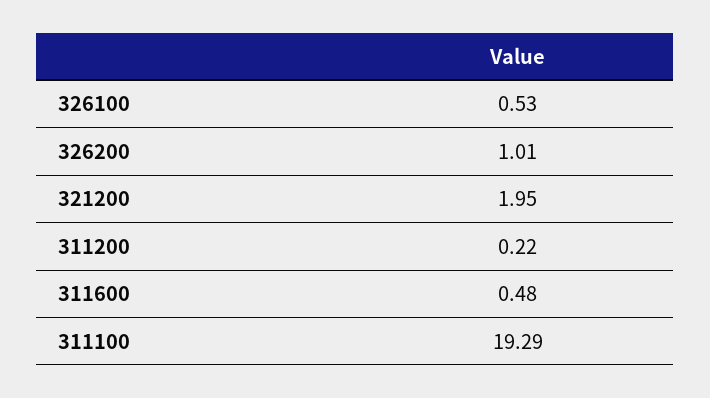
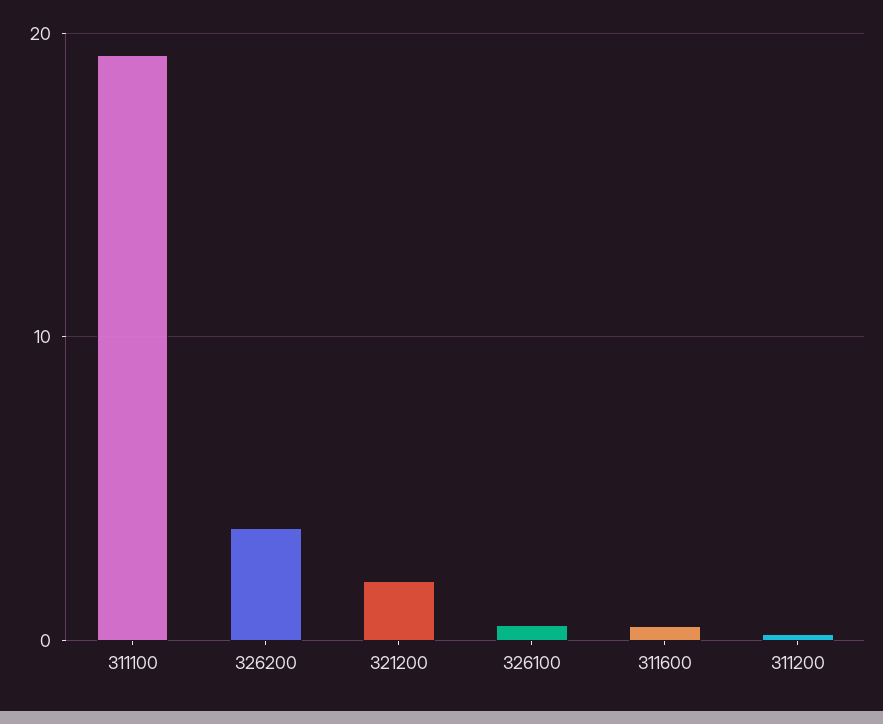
326200: 1.01 -> 4

